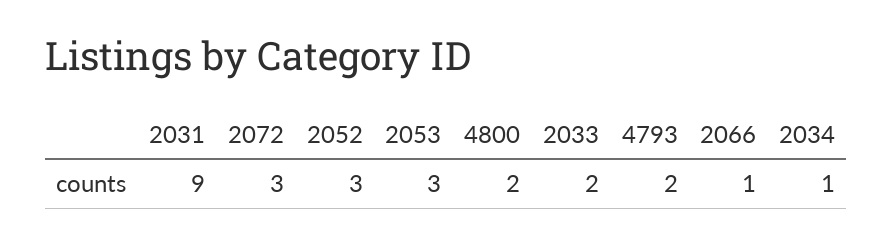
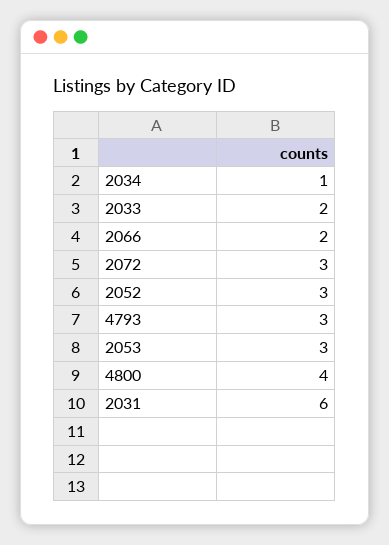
2031: 9 -> 6
4800: 2 -> 4
4793: 2 -> 3
2066: 1 -> 2

